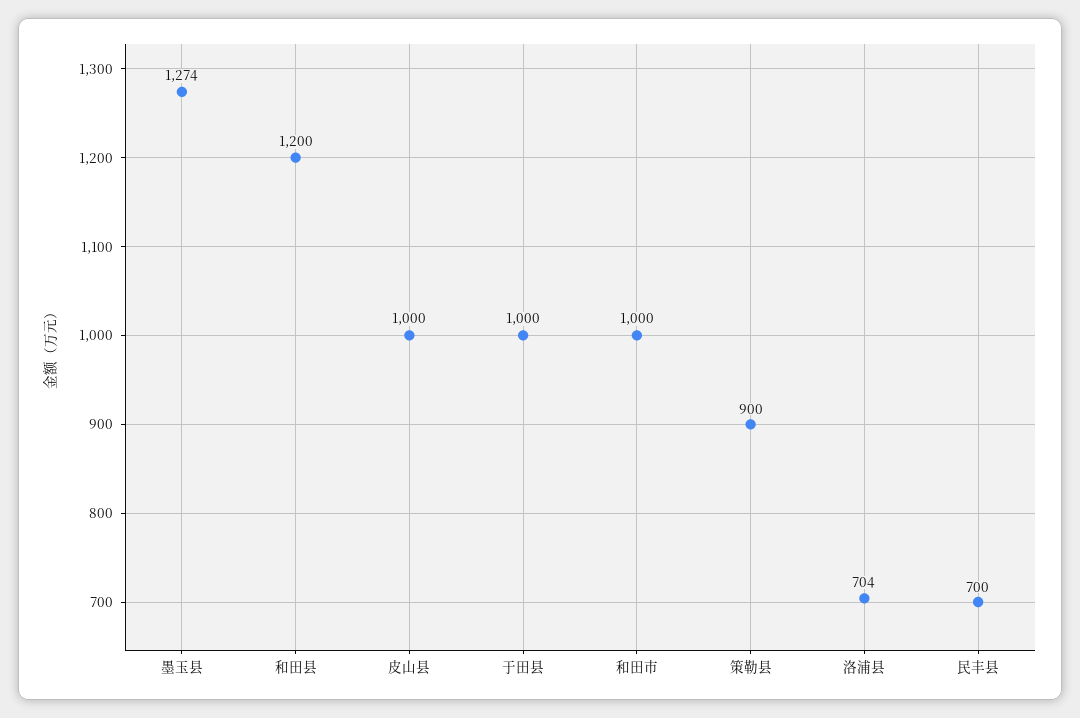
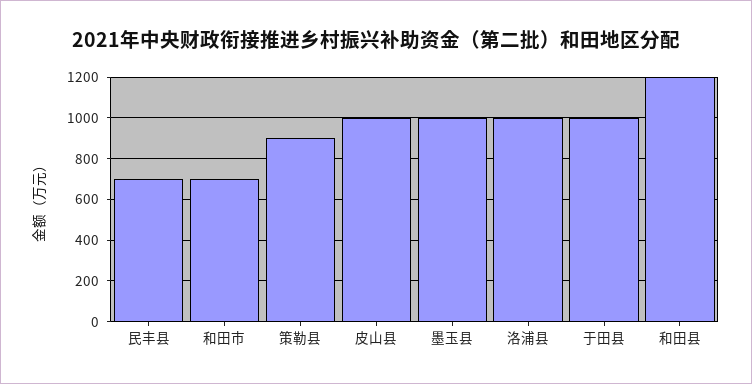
墨玉县: 1274 -> 1000
和田市: 1000 -> 700
洛浦县: 704 -> 1000

